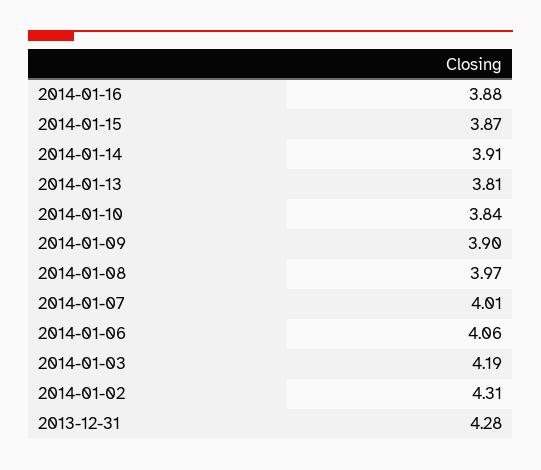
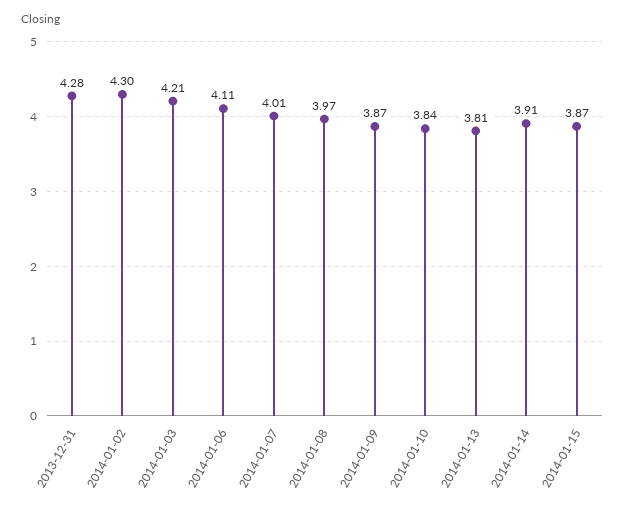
2014-01-16: 3.88 -> none
2014-01-09: 3.9 -> 3.87
2014-01-06: 4.06 -> 4.11
2014-01-03: 4.19 -> 4.21
2014-01-02: 4.31 -> 4.3

